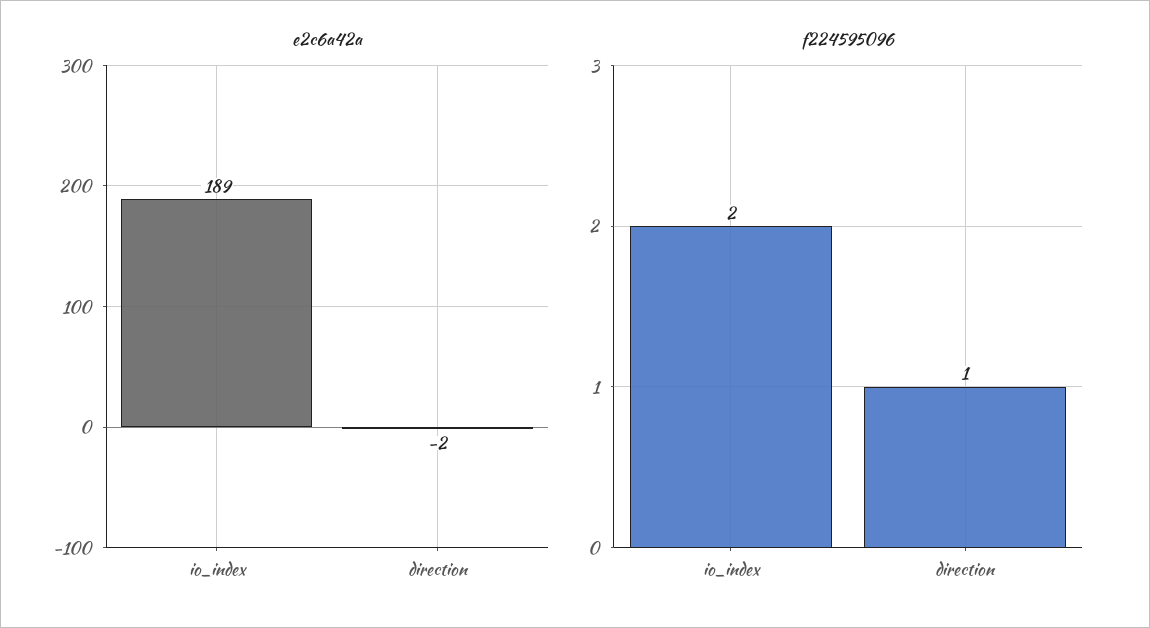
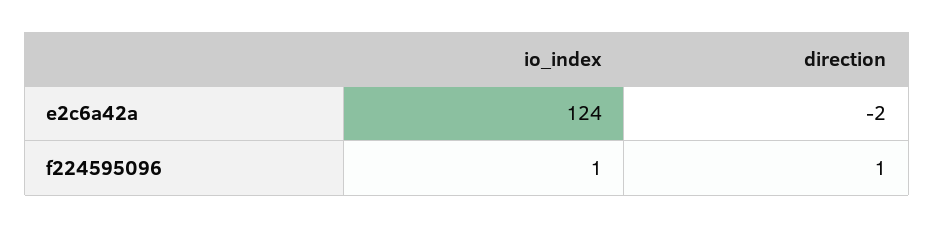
e2c6a42a, io_index: 189 -> 124
f224595096, io_index: 2 -> 1

